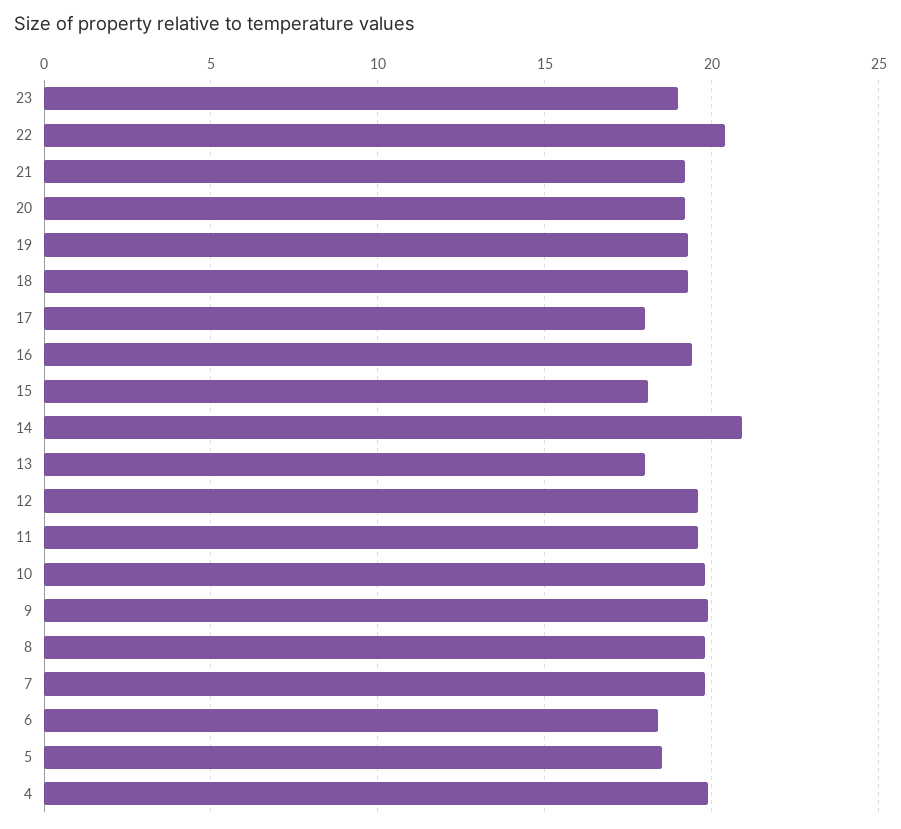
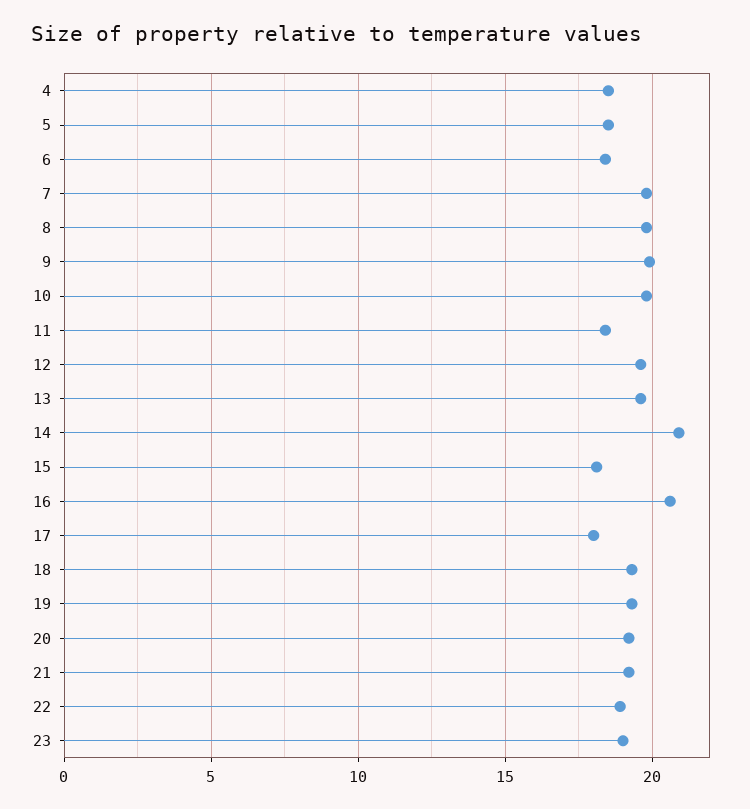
22: 20.5 -> 19
16: 19.5 -> 20.5
13: 18 -> 19.5
11: 19.5 -> 18.5
4: 20 -> 18.5

